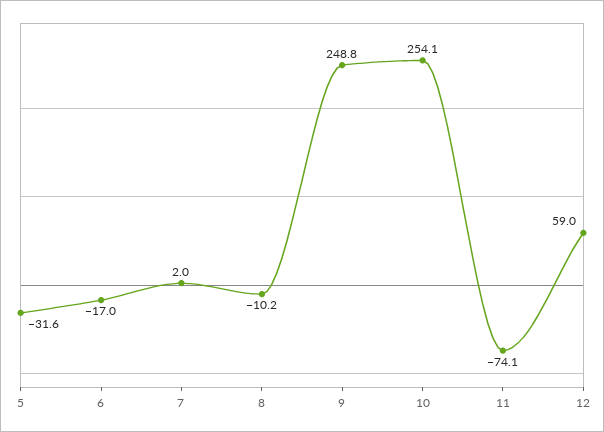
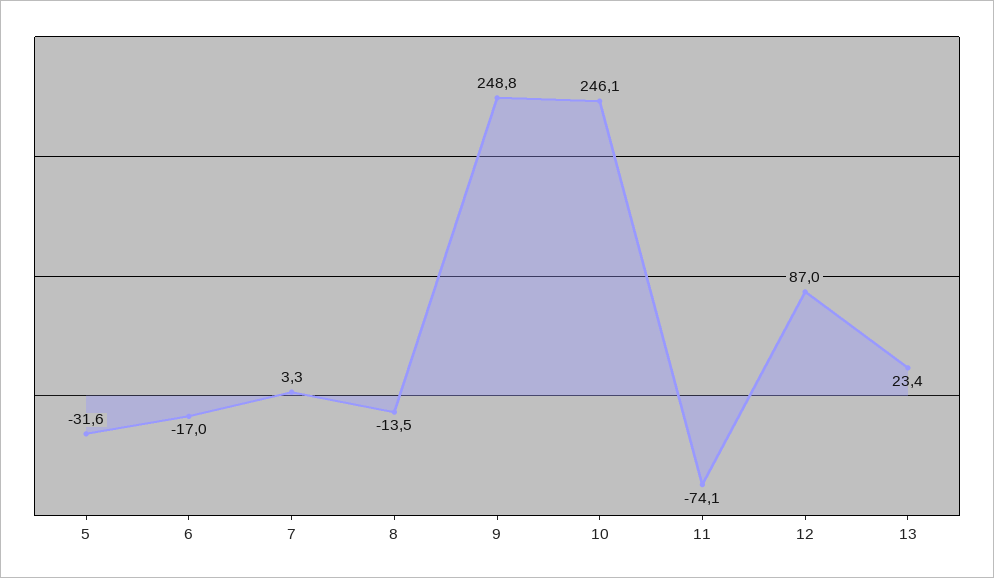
7: 2 -> 3.3
8: -10.2 -> -13.5
10: 254.1 -> 246.1
12: 59 -> 87
13: none -> 23.4

